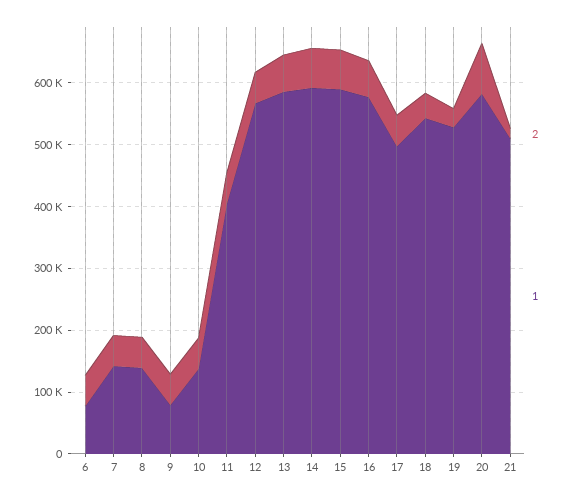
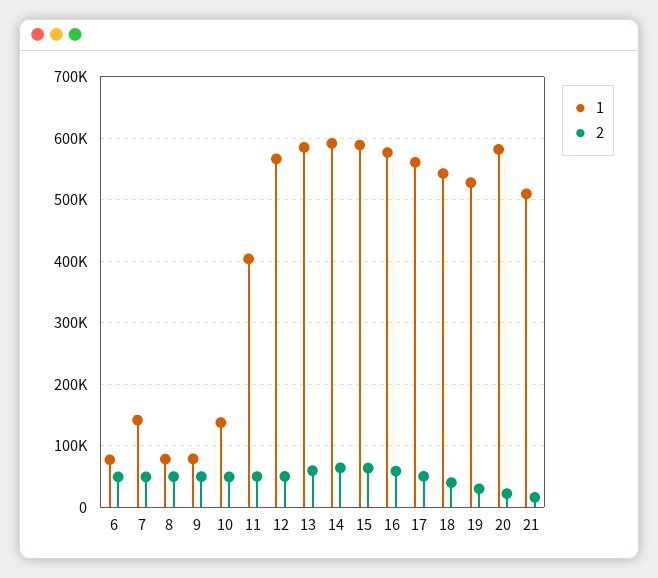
1, 8: 140000 -> 80000
1, 17: 500000 -> 560000
2, 20: 80000 -> 20000

